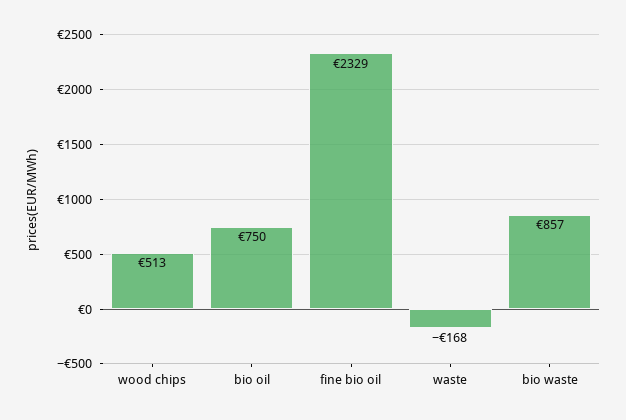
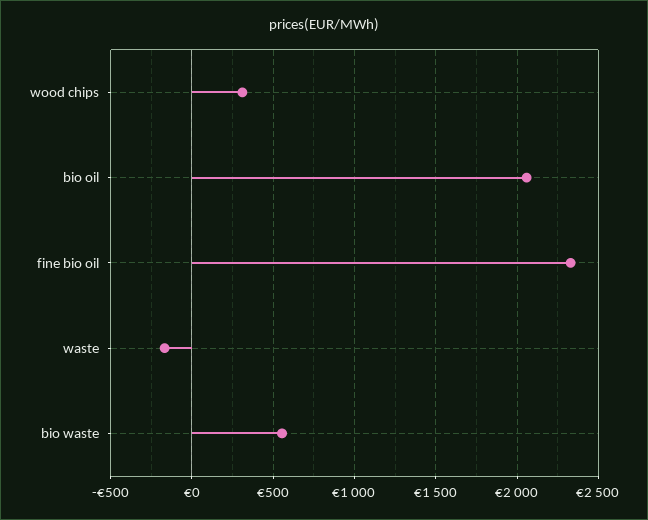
wood chips: 513 -> 300
bio oil: 750 -> 2050
bio waste: 857 -> 550

